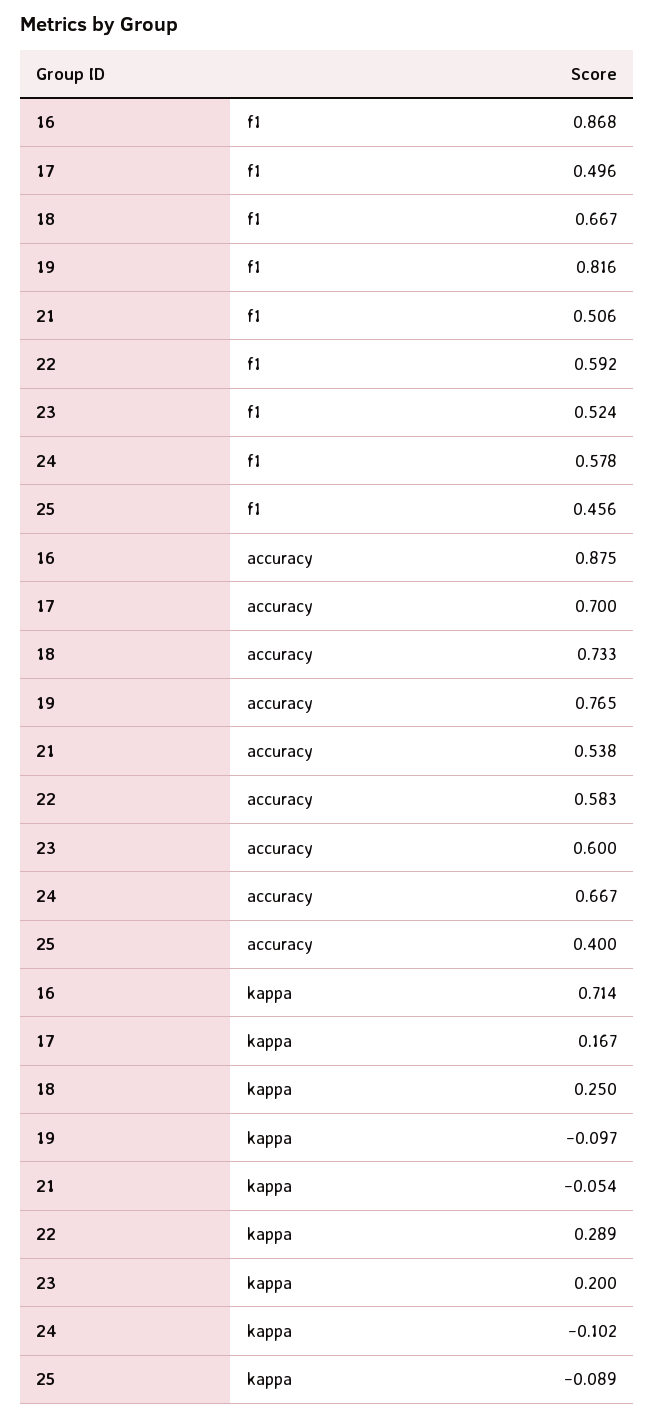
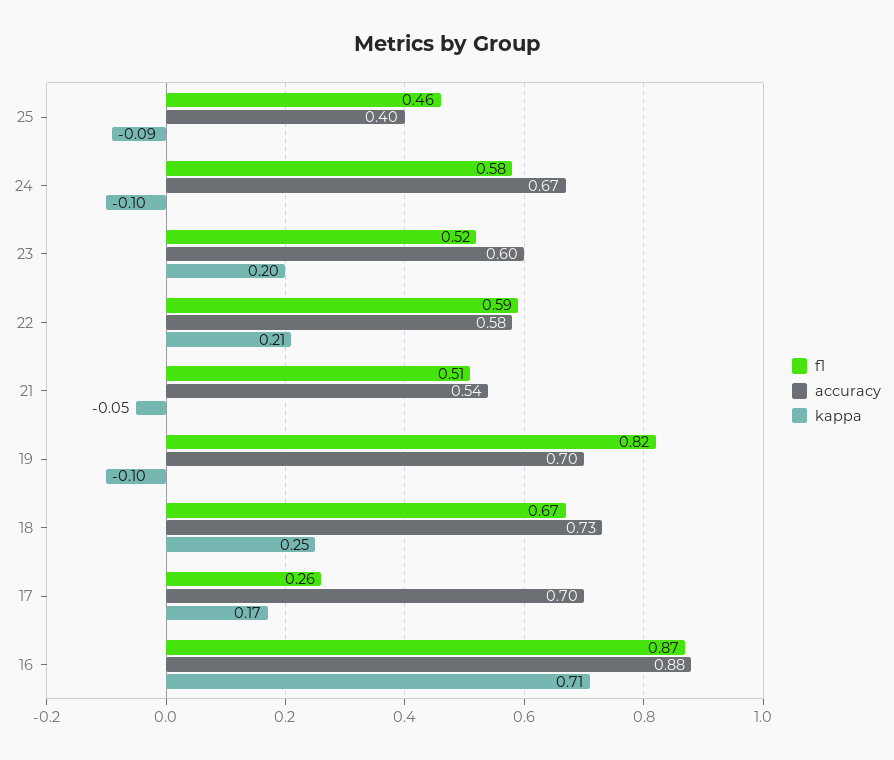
f1, 17: 0.496 -> 0.26
accuracy, 19: 0.765 -> 0.7
kappa, 22: 0.289 -> 0.21

